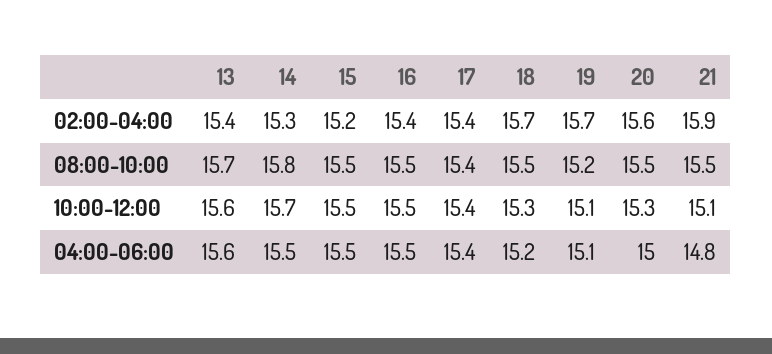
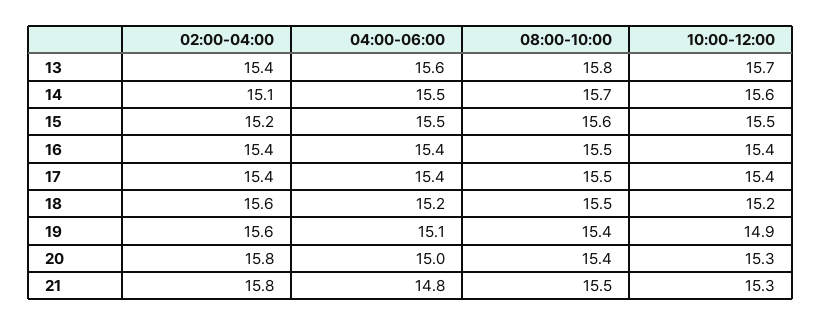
14, 02:00-04:00: 15.3 -> 15.1
18, 02:00-04:00: 15.7 -> 15.6
19, 02:00-04:00: 15.7 -> 15.6
20, 02:00-04:00: 15.6 -> 15.8
21, 02:00-04:00: 15.9 -> 15.8
13, 08:00-10:00: 15.7 -> 15.8
14, 08:00-10:00: 15.8 -> 15.7
15, 08:00-10:00: 15.5 -> 15.6
17, 08:00-10:00: 15.4 -> 15.5
19, 08:00-10:00: 15.2 -> 15.4
20, 08:00-10:00: 15.5 -> 15.4
13, 10:00-12:00: 15.6 -> 15.7
14, 10:00-12:00: 15.7 -> 15.6
16, 10:00-12:00: 15.5 -> 15.4
18, 10:00-12:00: 15.3 -> 15.2
19, 10:00-12:00: 15.1 -> 14.9
21, 10:00-12:00: 15.1 -> 15.3
16, 04:00-06:00: 15.5 -> 15.4

